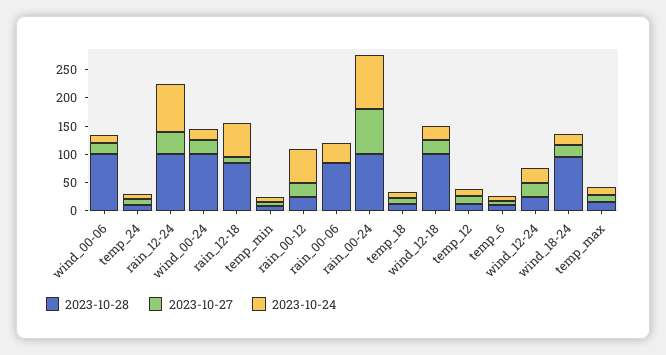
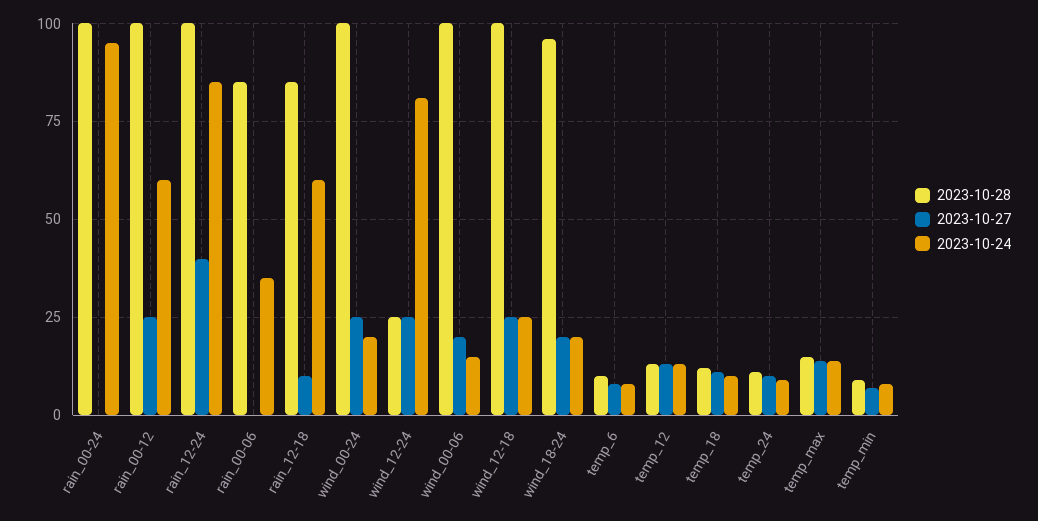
2023-10-28, rain_00-12: 25 -> 100
2023-10-27, rain_00-24: 75 -> 0
2023-10-24, wind_12-24: 25 -> 80

